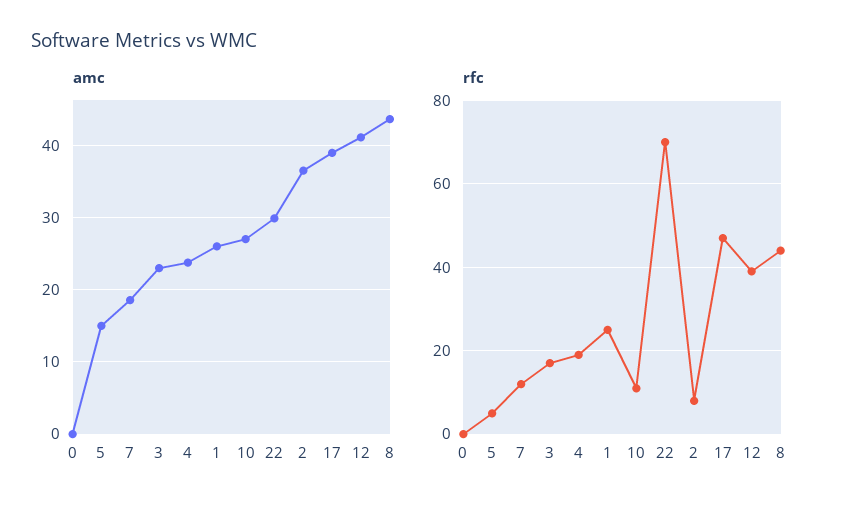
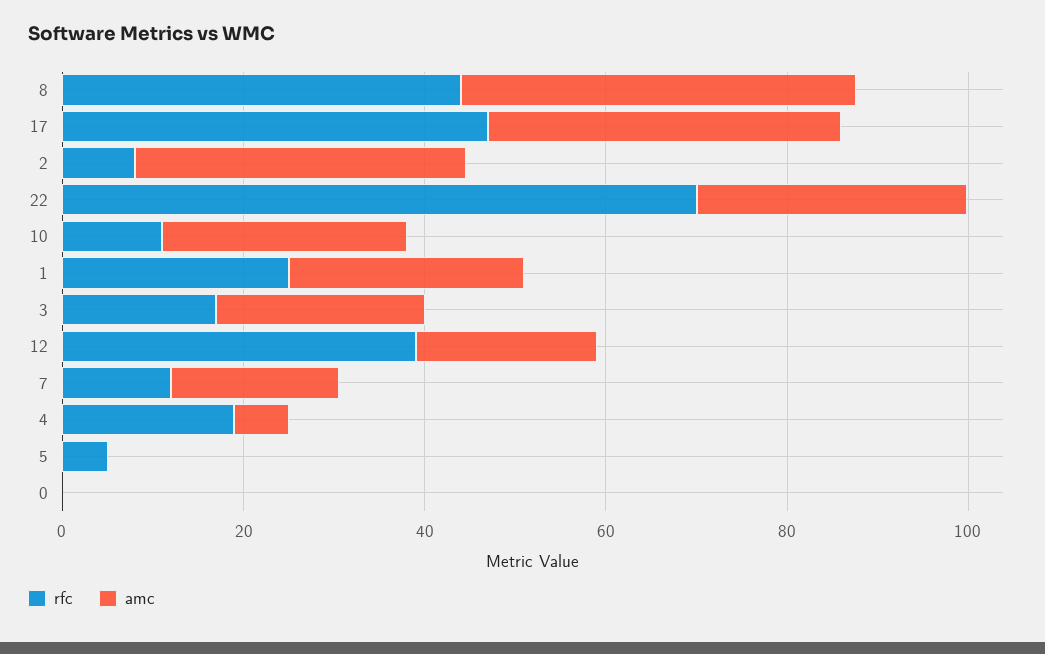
amc, 5: 15 -> 0
amc, 4: 24 -> 5
amc, 12: 41 -> 20

